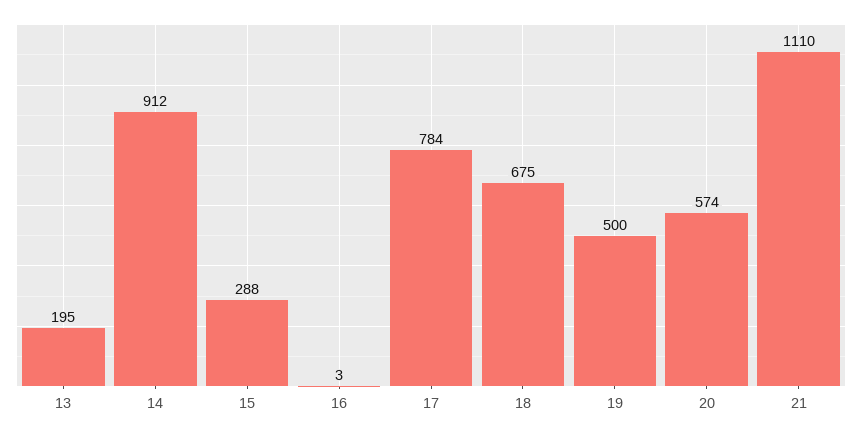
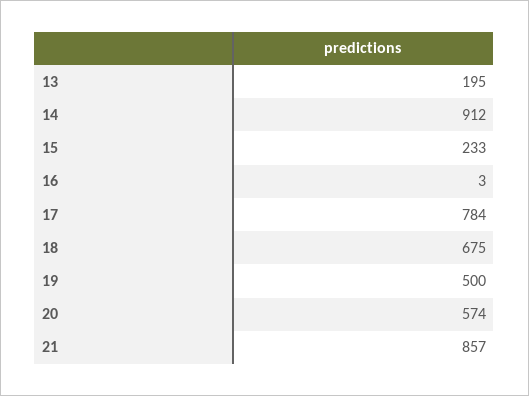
15: 288 -> 233
21: 1110 -> 857

